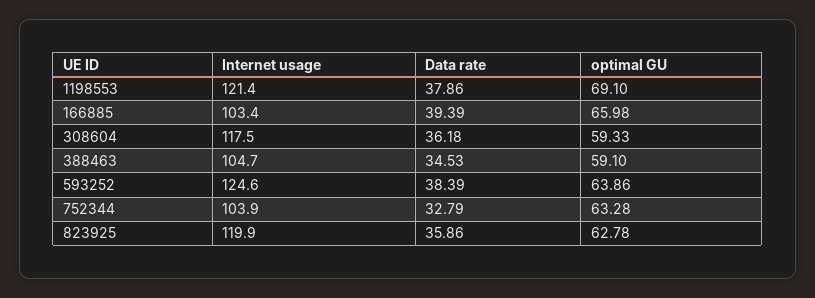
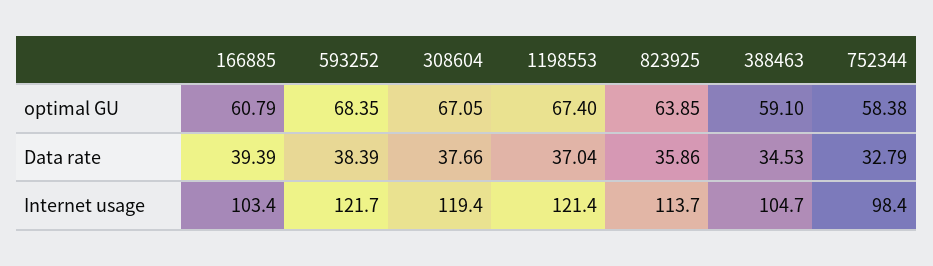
Data rate, 1198553: 37.86 -> 37.04
optimal GU, 1198553: 69.1 -> 67.4
optimal GU, 166885: 65.98 -> 60.79
Internet usage, 308604: 117.5 -> 119.4
Data rate, 308604: 36.18 -> 37.66
optimal GU, 308604: 59.33 -> 67.05
Internet usage, 593252: 124.6 -> 121.7
optimal GU, 593252: 63.86 -> 68.35
Internet usage, 752344: 103.9 -> 98.4
optimal GU, 752344: 63.28 -> 58.38
Internet usage, 823925: 119.9 -> 113.7
optimal GU, 823925: 62.78 -> 63.85

